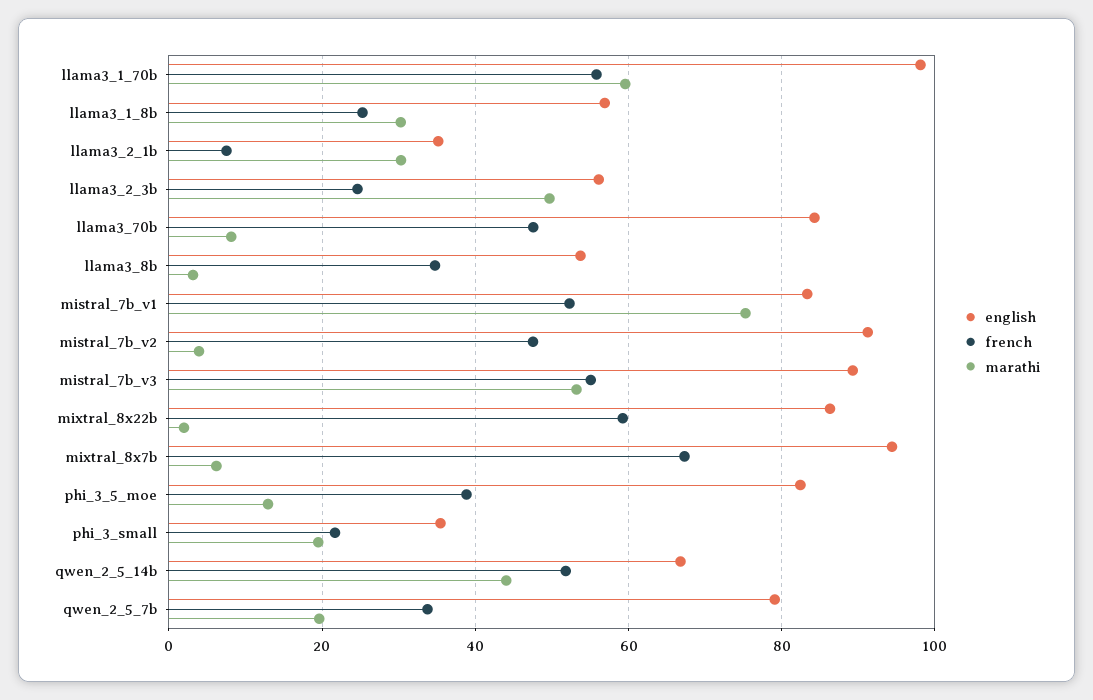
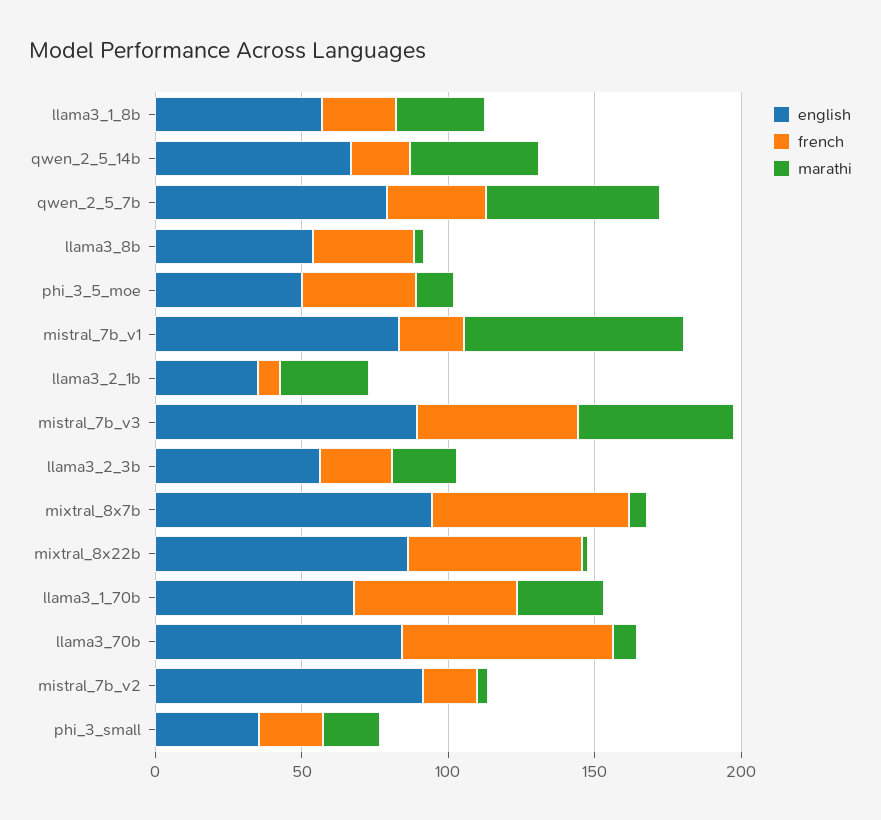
english, llama3_1_70b: 98 -> 70
marathi, llama3_1_70b: 60 -> 30
marathi, llama3_2_3b: 50 -> 20
french, llama3_70b: 48 -> 70
french, mistral_7b_v1: 52 -> 20
french, mistral_7b_v2: 48 -> 20
english, phi_3_5_moe: 82 -> 50
french, qwen_2_5_14b: 52 -> 20
marathi, qwen_2_5_7b: 20 -> 60

